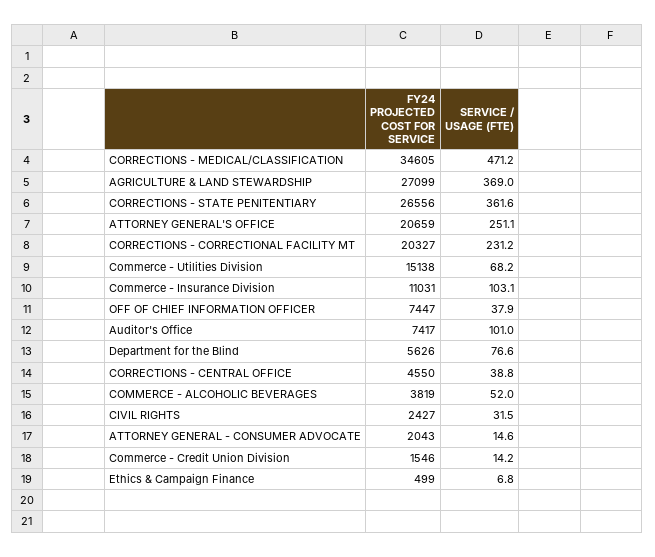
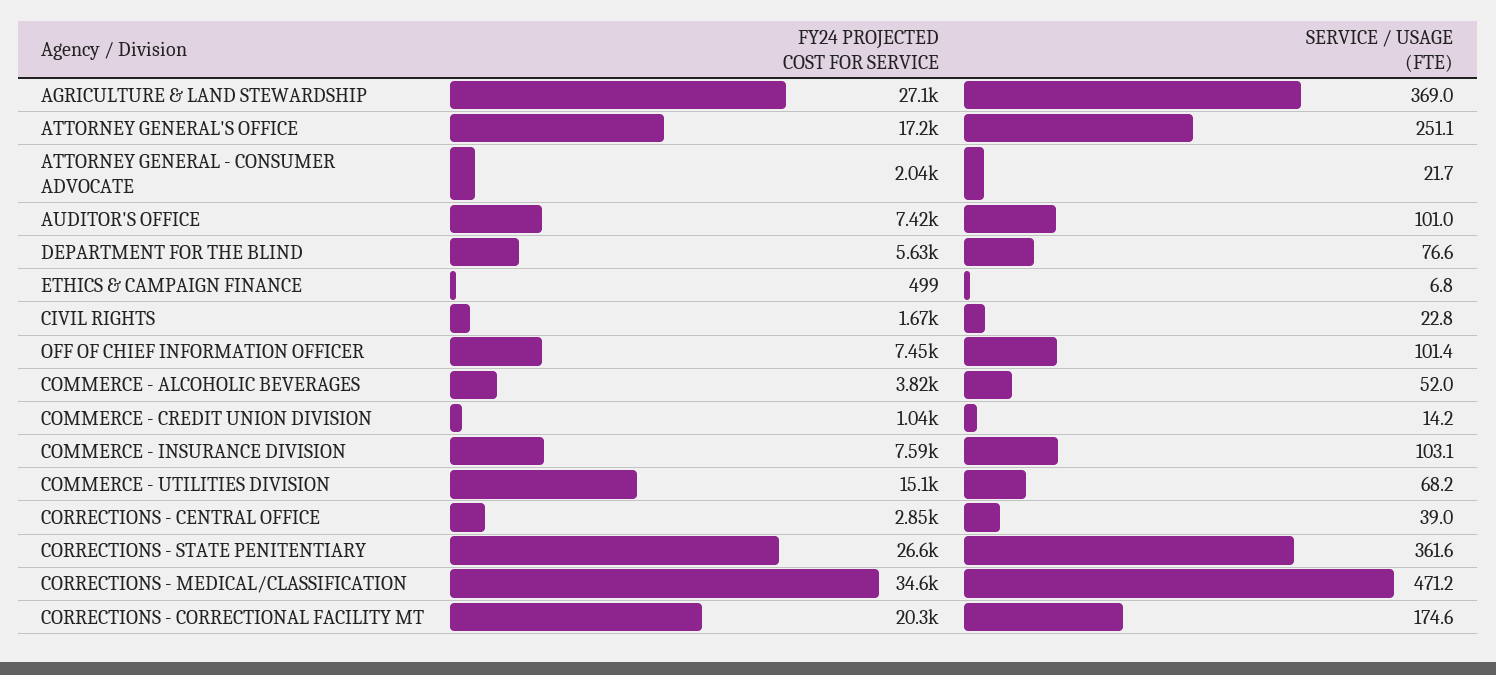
FY24 PROJECTED COST FOR SERVICE, ATTORNEY GENERAL'S OFFICE: 20659 -> 17200
SERVICE / USAGE (FTE), CORRECTIONS - CORRECTIONAL FACILITY MT: 231.2 -> 174.6
FY24 PROJECTED COST FOR SERVICE, Commerce - Insurance Division: 11031 -> 7590
SERVICE / USAGE (FTE), OFF OF CHIEF INFORMATION OFFICER: 37.9 -> 101.4
FY24 PROJECTED COST FOR SERVICE, CORRECTIONS - CENTRAL OFFICE: 4550 -> 2850
SERVICE / USAGE (FTE), CORRECTIONS - CENTRAL OFFICE: 38.8 -> 39
FY24 PROJECTED COST FOR SERVICE, CIVIL RIGHTS: 2427 -> 1670
SERVICE / USAGE (FTE), CIVIL RIGHTS: 31.5 -> 22.8
SERVICE / USAGE (FTE), ATTORNEY GENERAL - CONSUMER ADVOCATE: 14.6 -> 21.7
FY24 PROJECTED COST FOR SERVICE, Commerce - Credit Union Division: 1546 -> 1040

